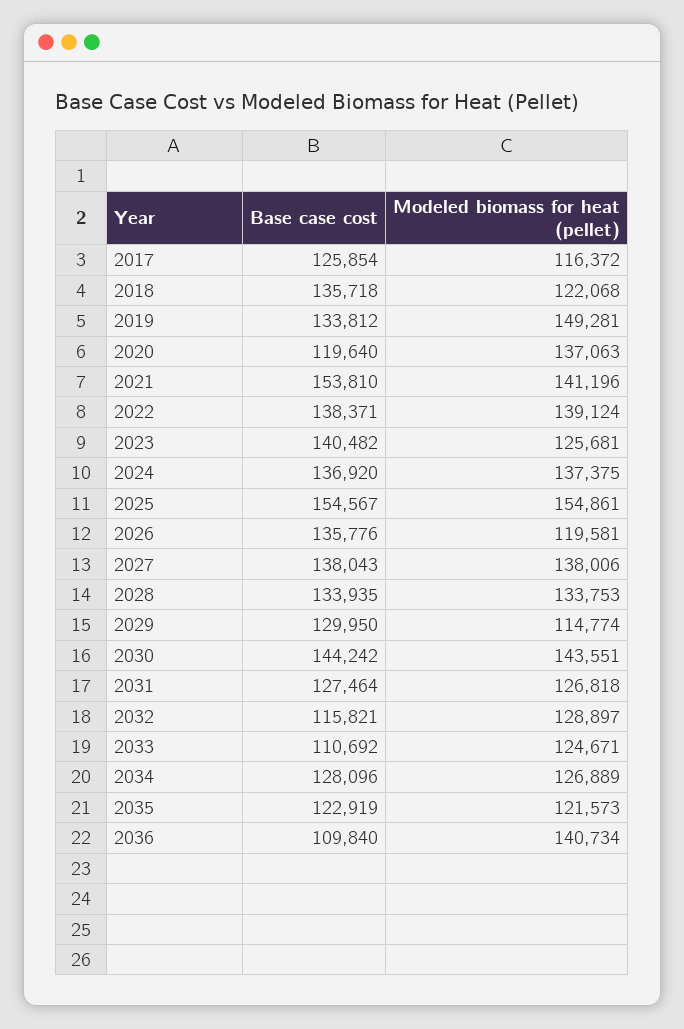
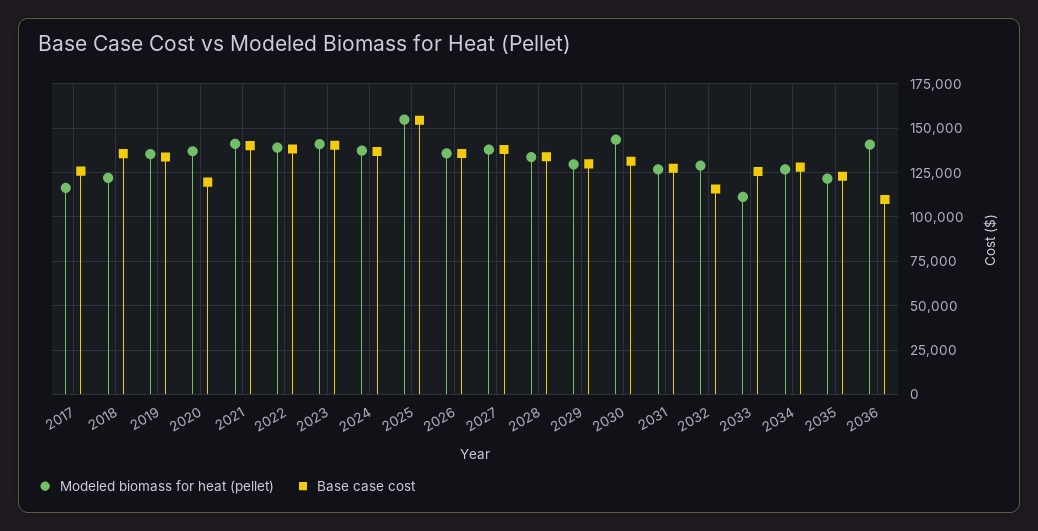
Modeled biomass for heat (pellet), 2019: 149281 -> 135000
Base case cost, 2021: 153810 -> 140000
Modeled biomass for heat (pellet), 2023: 125681 -> 140000
Modeled biomass for heat (pellet), 2026: 119581 -> 135000
Modeled biomass for heat (pellet), 2029: 114774 -> 130000
Base case cost, 2030: 144242 -> 130000
Base case cost, 2033: 110692 -> 125000
Modeled biomass for heat (pellet), 2033: 124671 -> 110000

